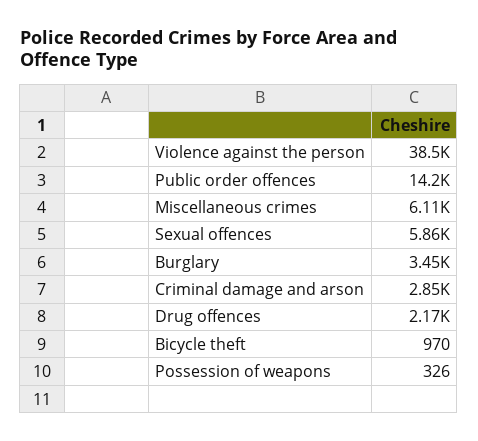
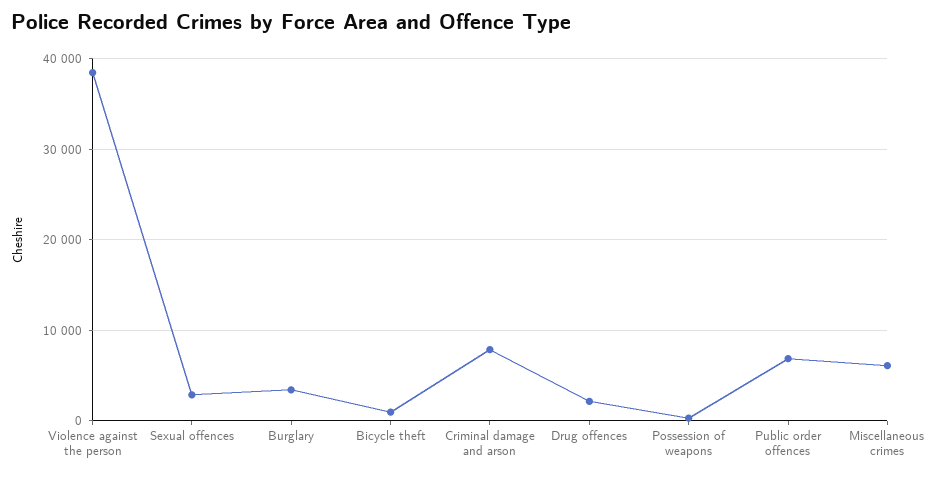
Public order offences: 14200 -> 7000
Sexual offences: 5860 -> 3000
Criminal damage and arson: 2850 -> 8000

